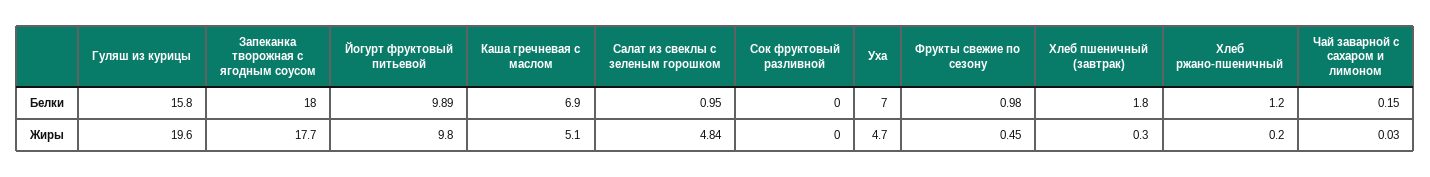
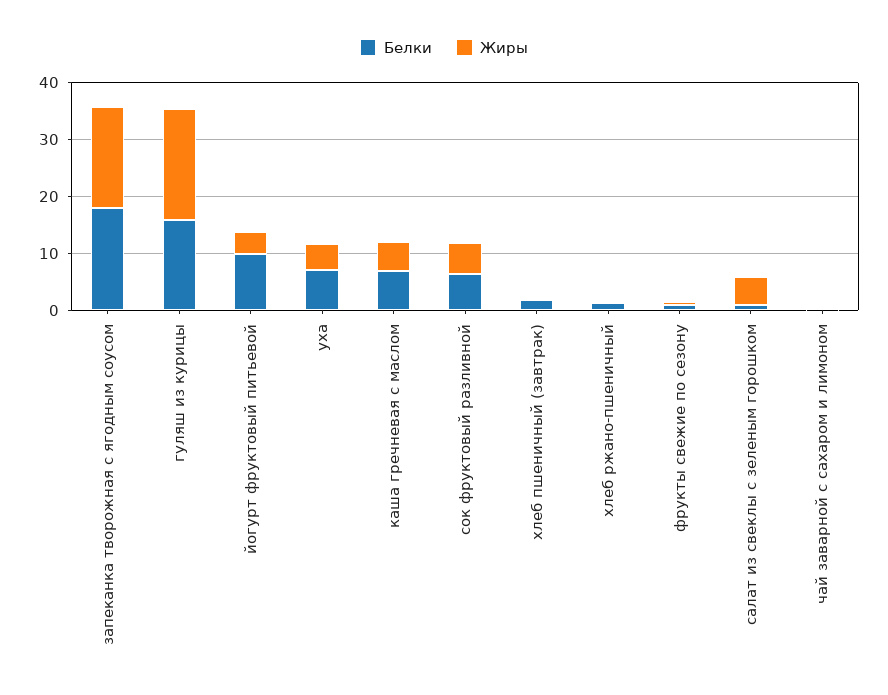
Белки, Сок фруктовый разливной: 0 -> 6
Жиры, Йогурт фруктовый питьевой: 9.8 -> 4
Жиры, Сок фруктовый разливной: 0 -> 6

